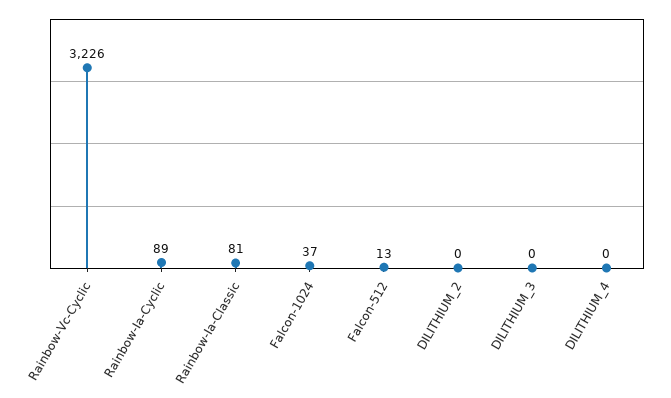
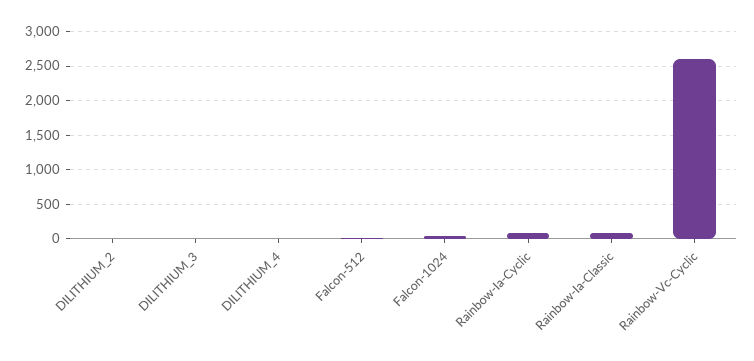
Rainbow-Vc-Cyclic: 3226 -> 2600

